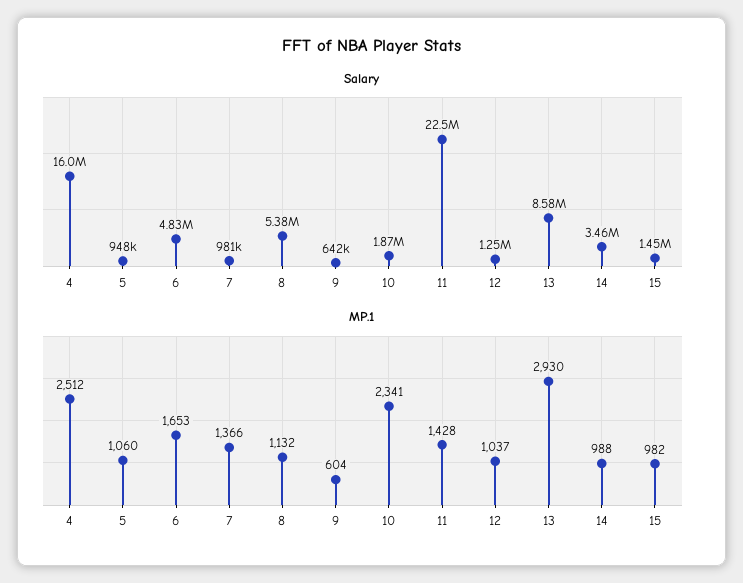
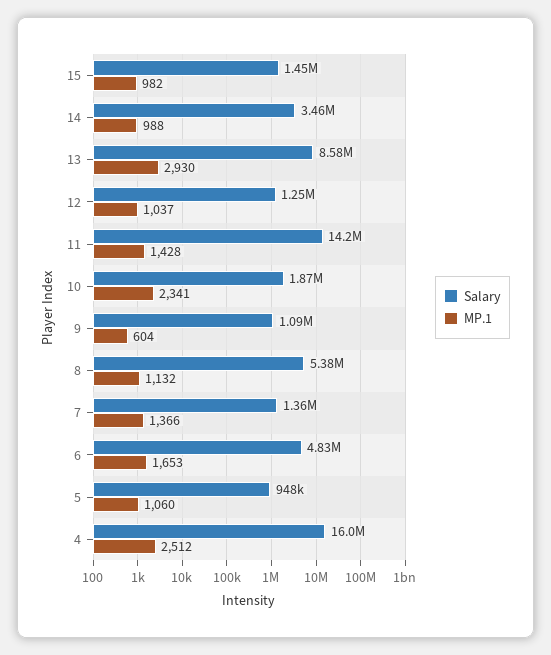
Salary, 7: 981000 -> 1360000
Salary, 9: 642000 -> 1090000
Salary, 11: 22500000 -> 14200000

